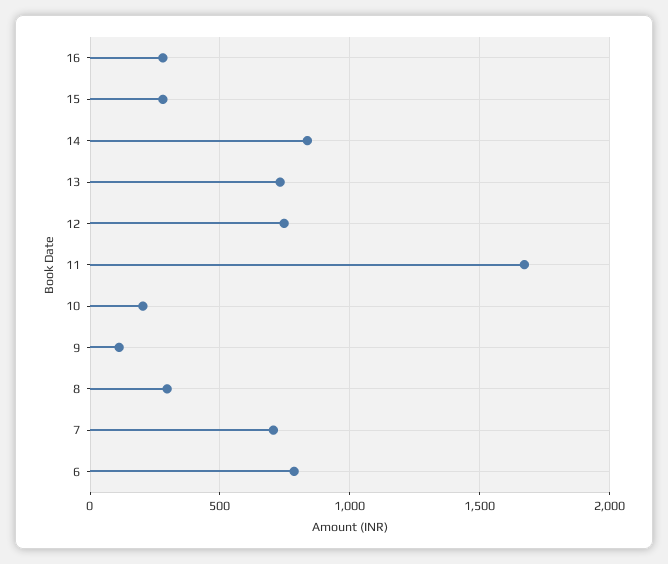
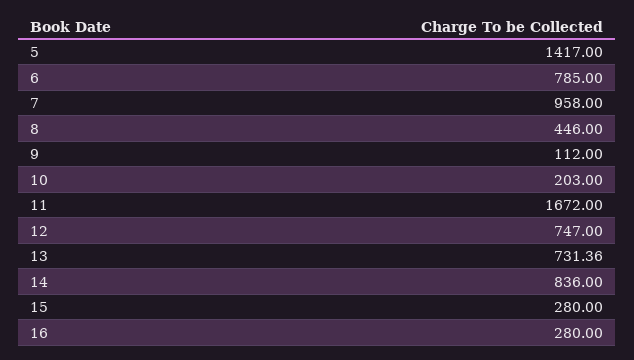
8: 300 -> 446
7: 700 -> 958
5: none -> 1417

